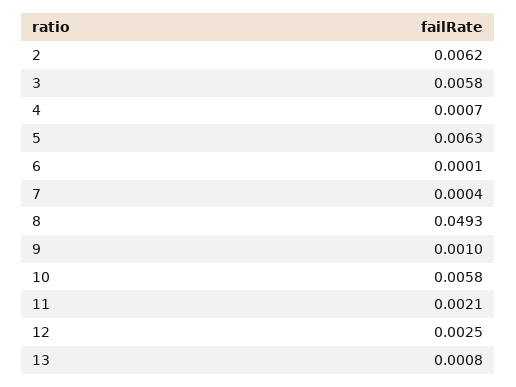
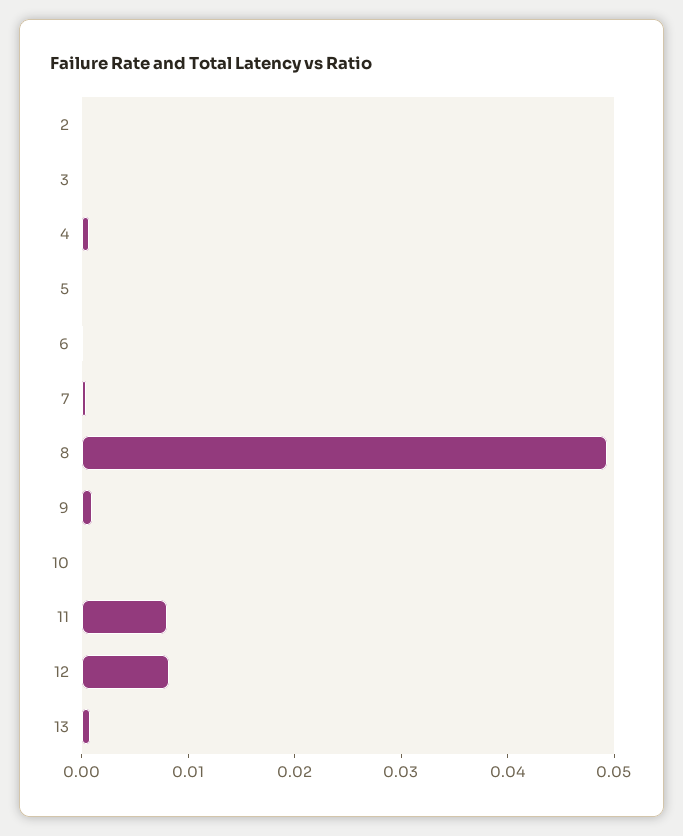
2: 0.0062 -> 0
3: 0.0058 -> 0
5: 0.0063 -> 0
10: 0.0058 -> 0
11: 0.0021 -> 0.008
12: 0.0025 -> 0.008

